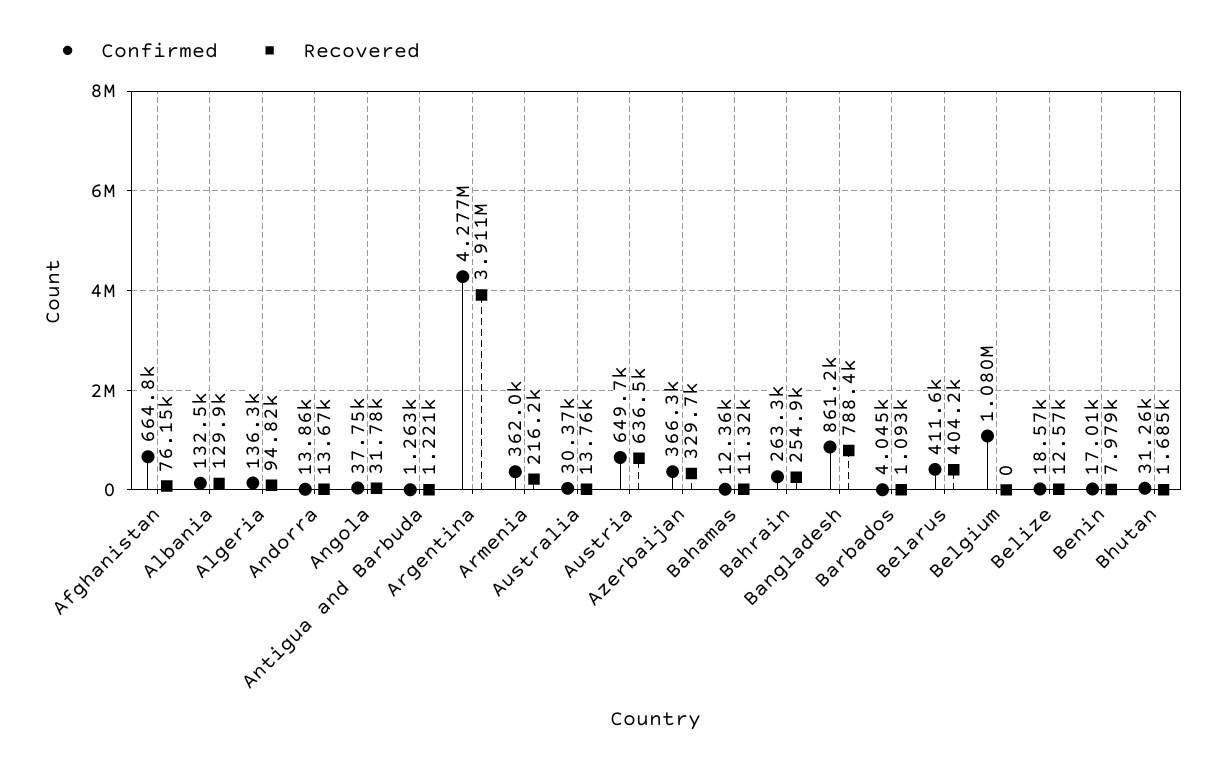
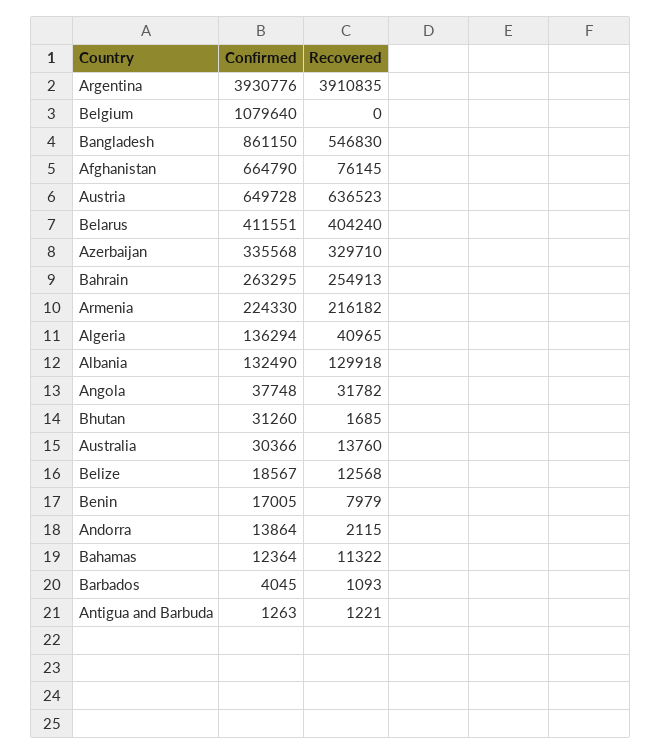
Recovered, Algeria: 94820 -> 40965
Recovered, Andorra: 13670 -> 2115
Confirmed, Argentina: 4277000 -> 3930776
Confirmed, Armenia: 362000 -> 224330
Confirmed, Azerbaijan: 366300 -> 335568
Recovered, Bangladesh: 788400 -> 546830

